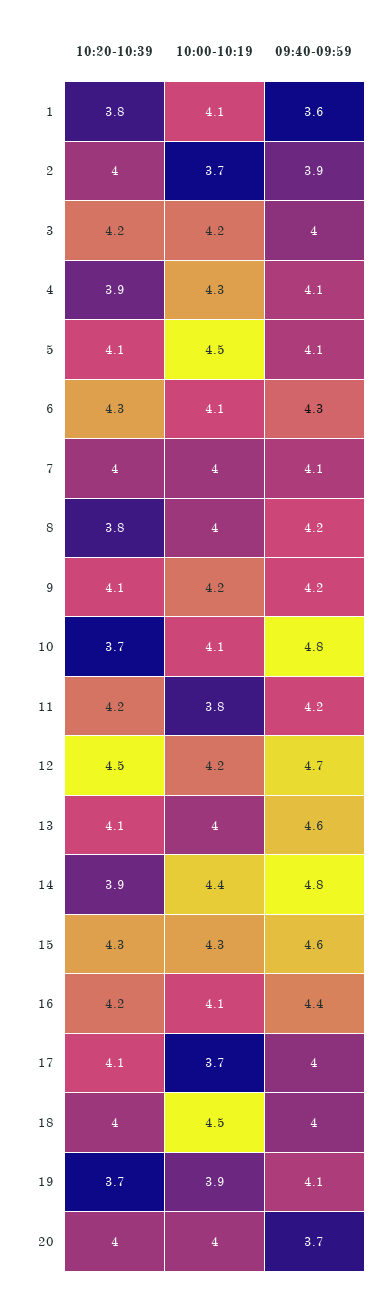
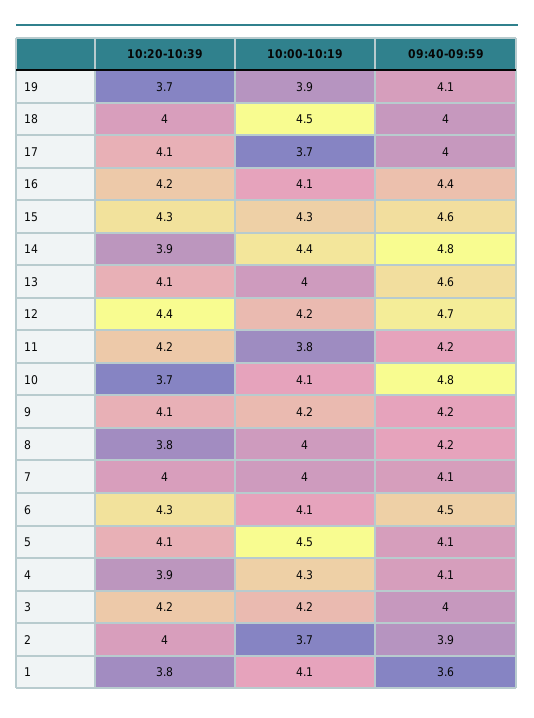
09:40-09:59, 6: 4.3 -> 4.5
10:20-10:39, 12: 4.5 -> 4.4
10:20-10:39, 20: 4 -> none
10:00-10:19, 20: 4 -> none
09:40-09:59, 20: 3.7 -> none

